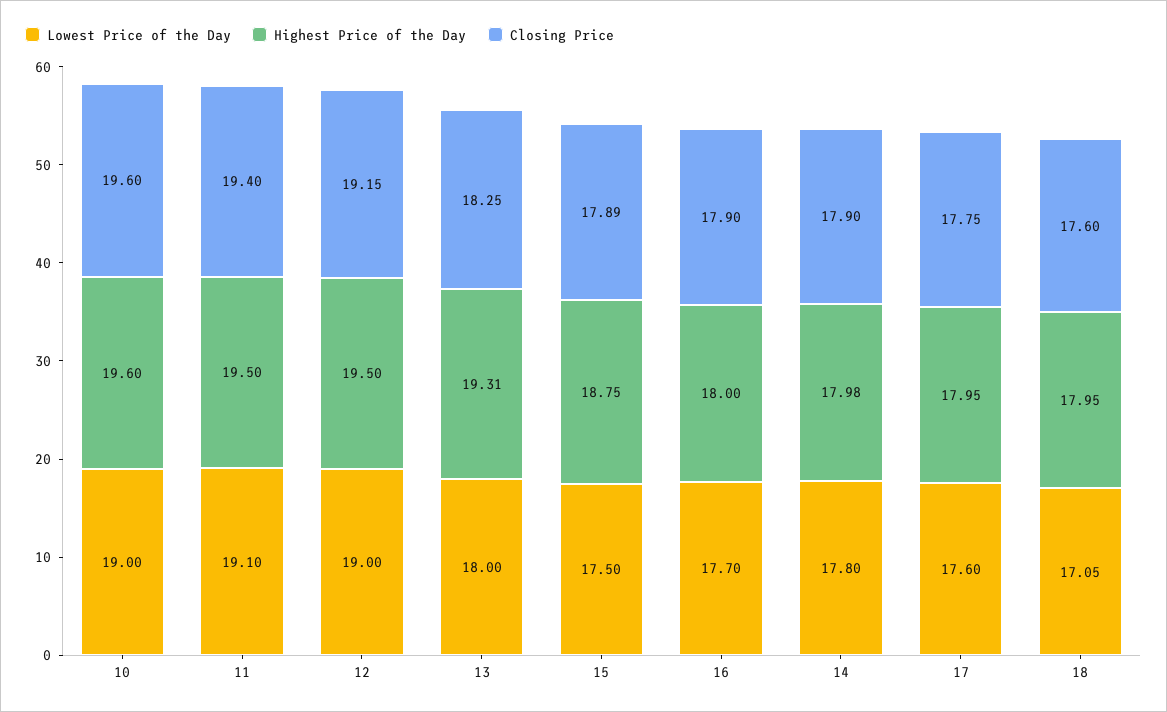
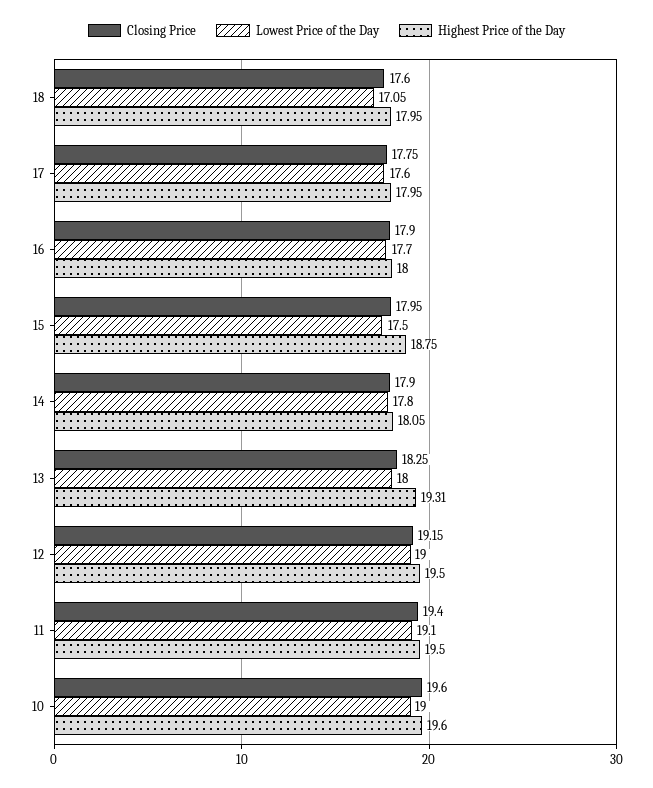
Closing Price, 15: 17.89 -> 17.95
Highest Price of the Day, 14: 17.98 -> 18.05

